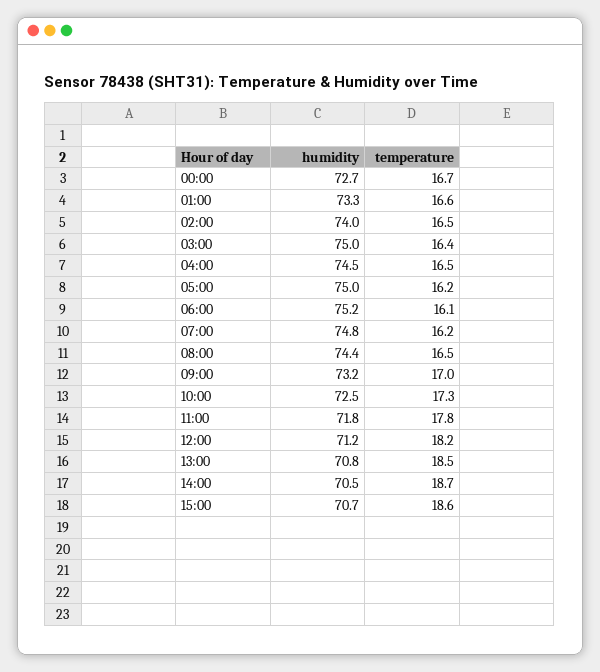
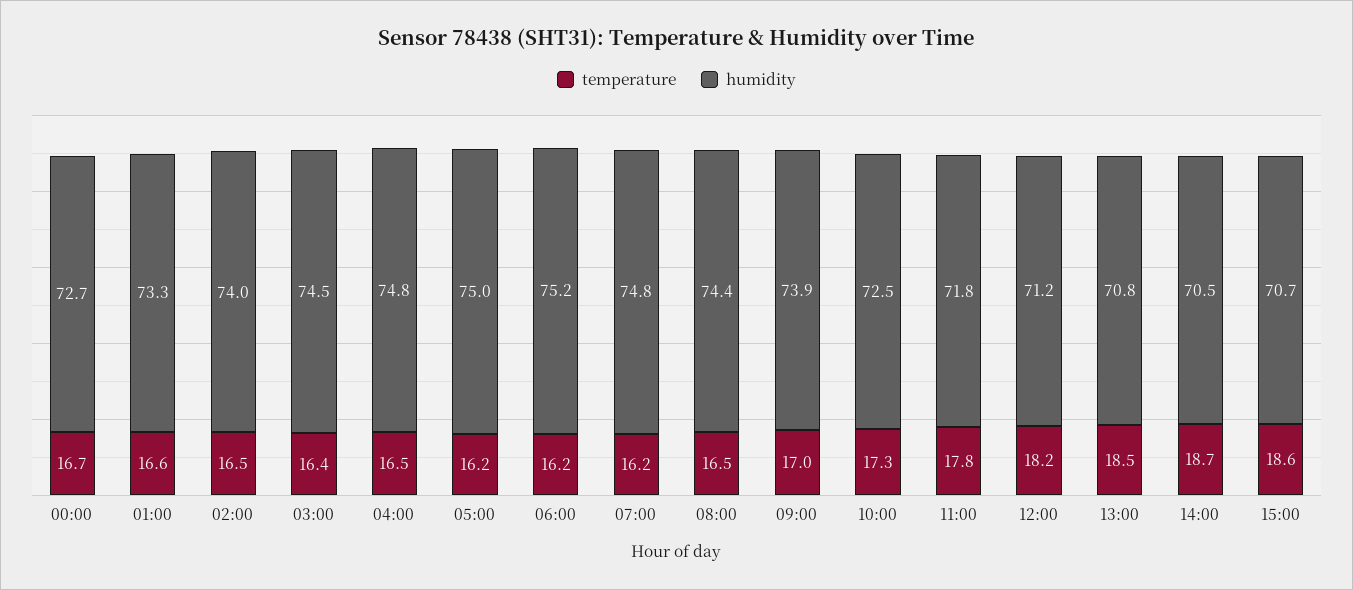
humidity, 03:00: 75 -> 74.5
humidity, 04:00: 74.5 -> 74.8
temperature, 06:00: 16.1 -> 16.2
humidity, 09:00: 73.2 -> 73.9

